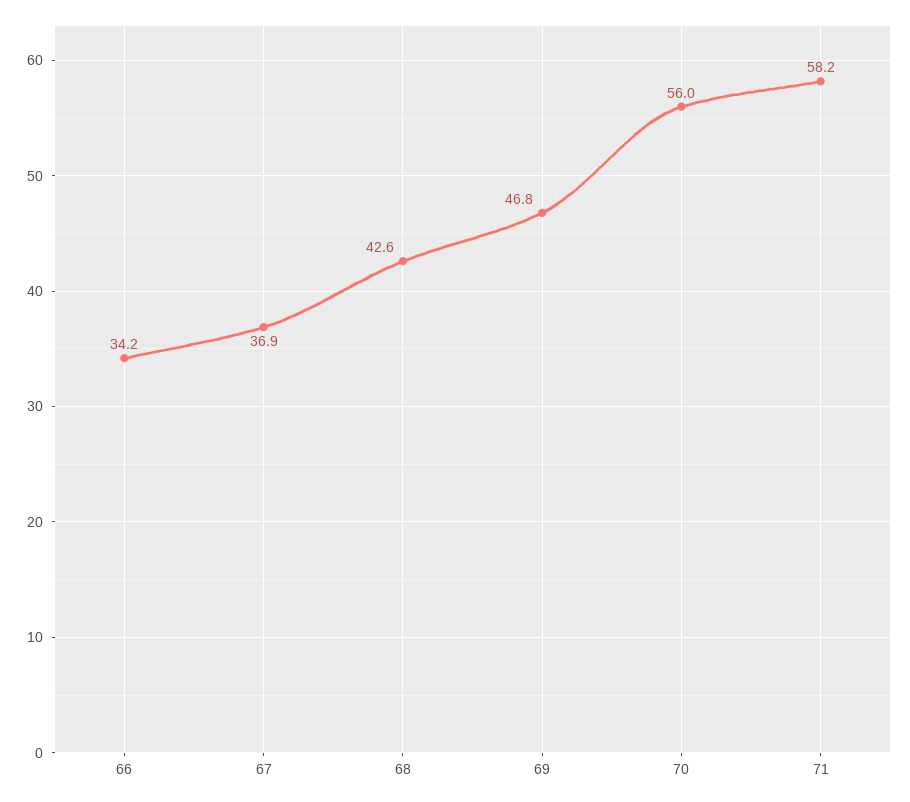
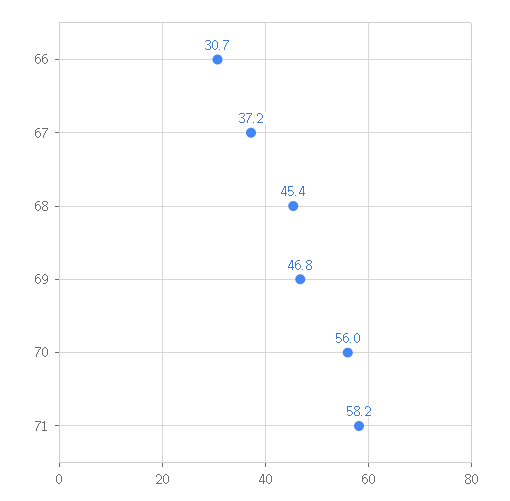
66: 34.2 -> 30.7
67: 36.9 -> 37.2
68: 42.6 -> 45.4

